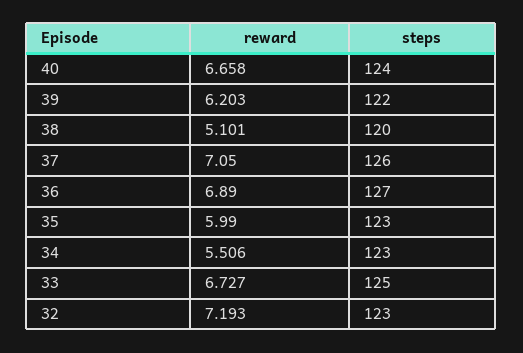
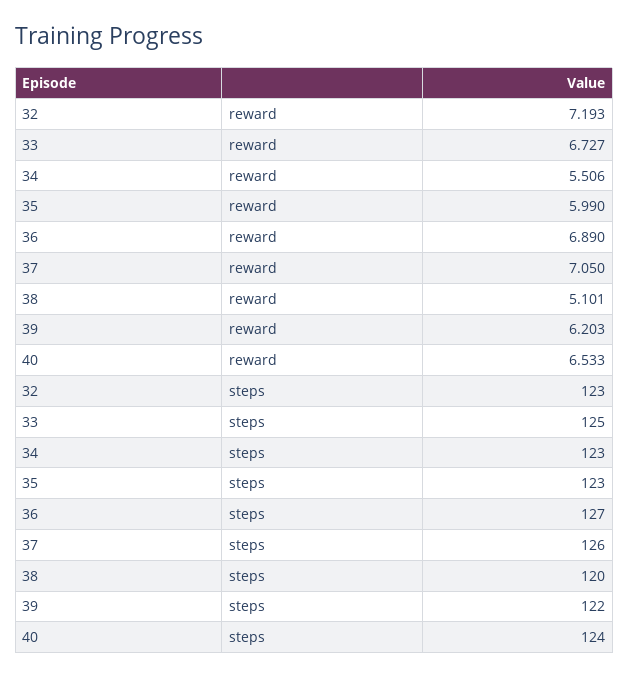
reward, 40: 6.658 -> 6.533

